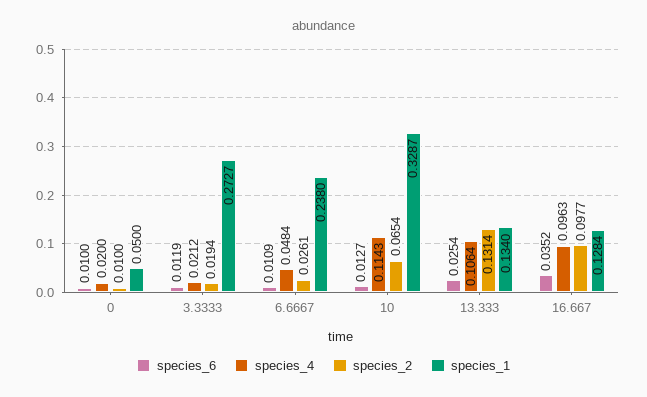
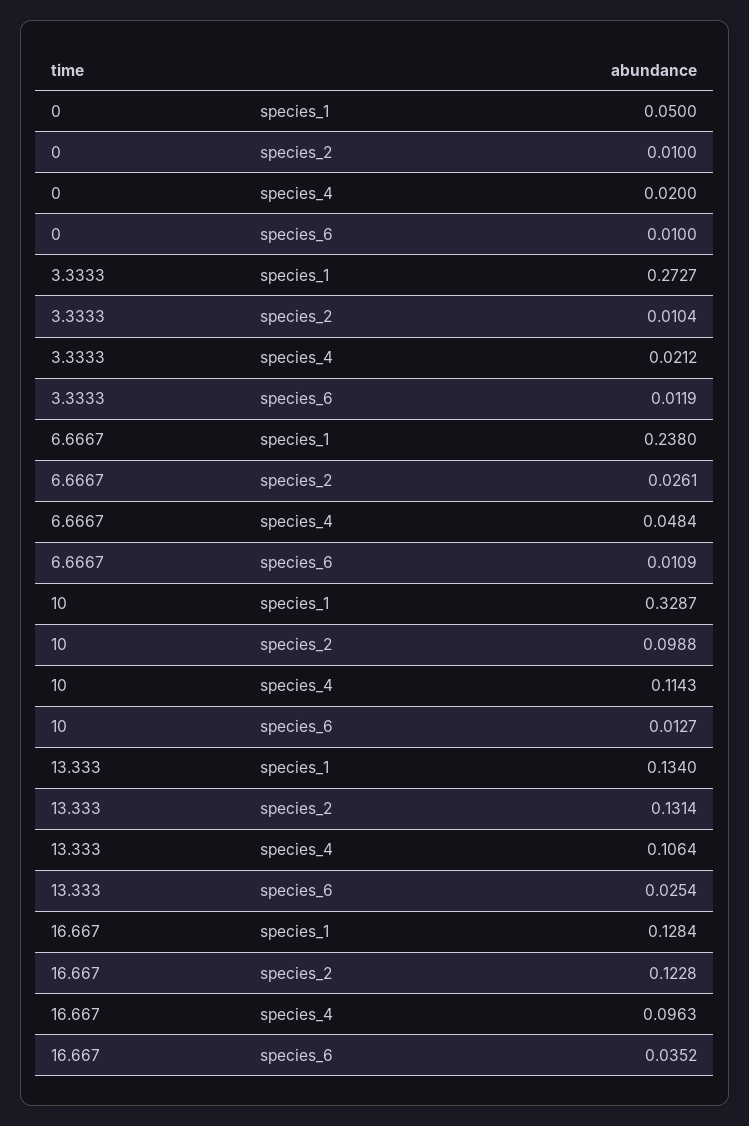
species_2, 3.3333: 0.0194 -> 0.0104
species_2, 10: 0.0654 -> 0.0988
species_2, 16.667: 0.0977 -> 0.1228

